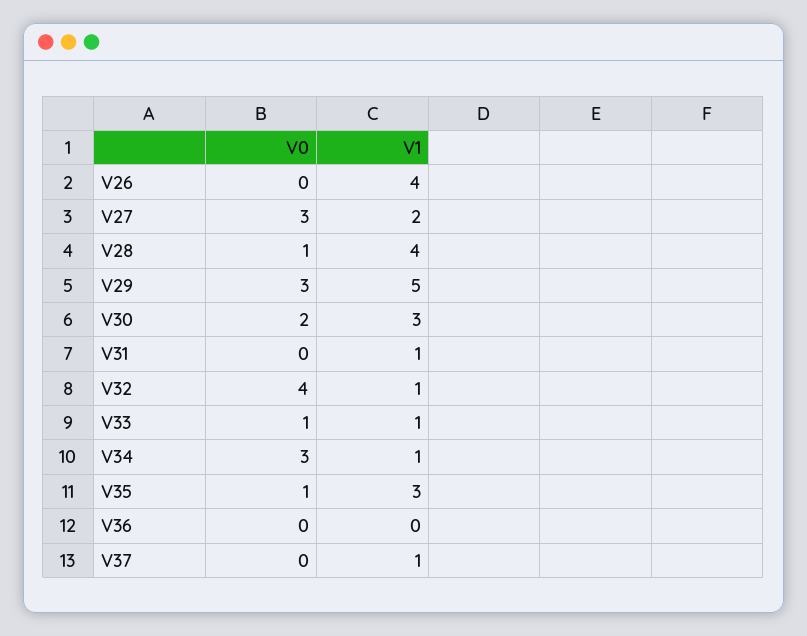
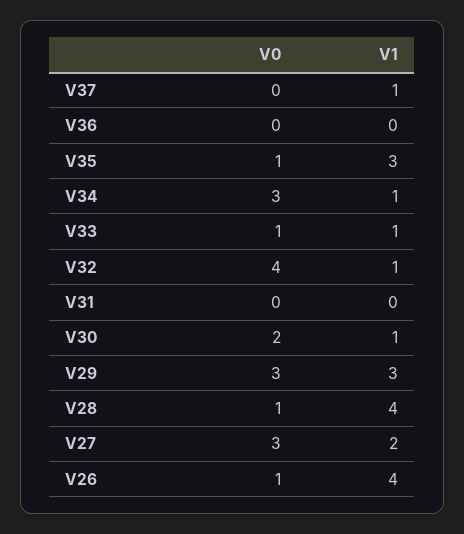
V0, V26: 0 -> 1
V1, V29: 5 -> 3
V1, V30: 3 -> 1
V1, V31: 1 -> 0

